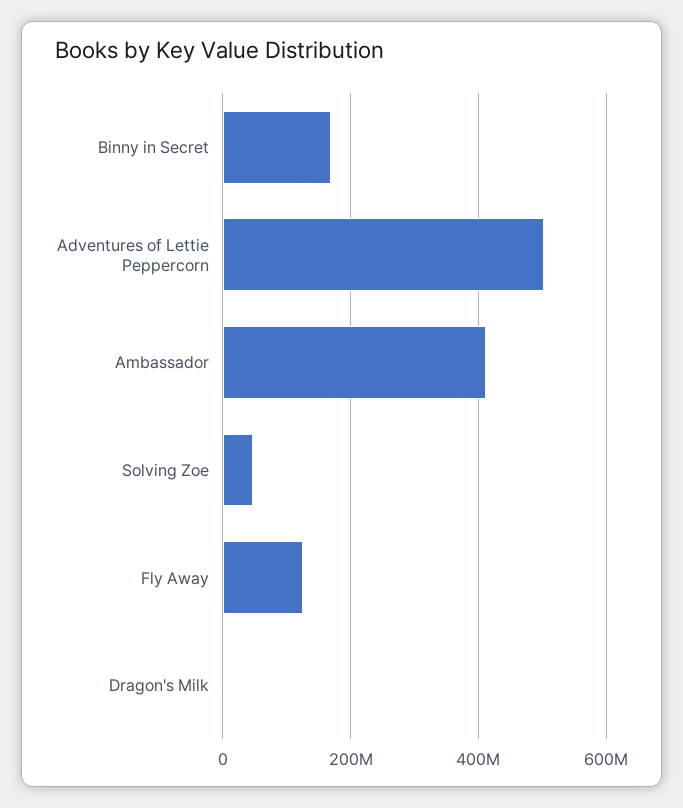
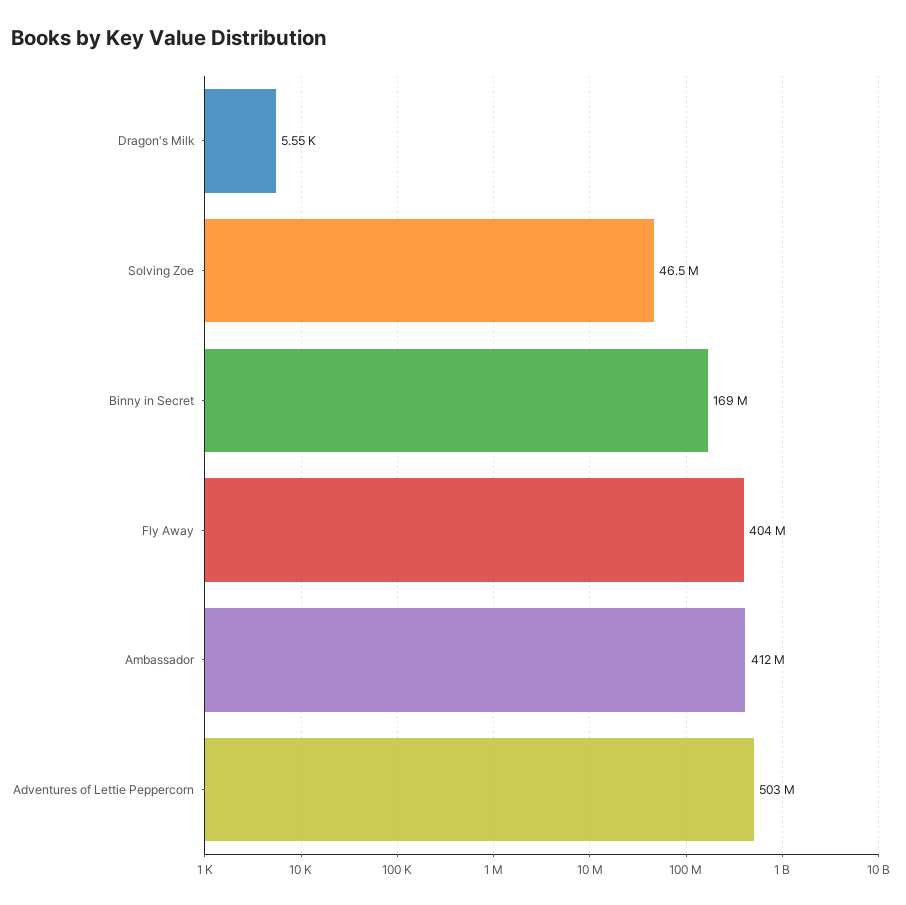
Fly Away: 120000000 -> 404000000

